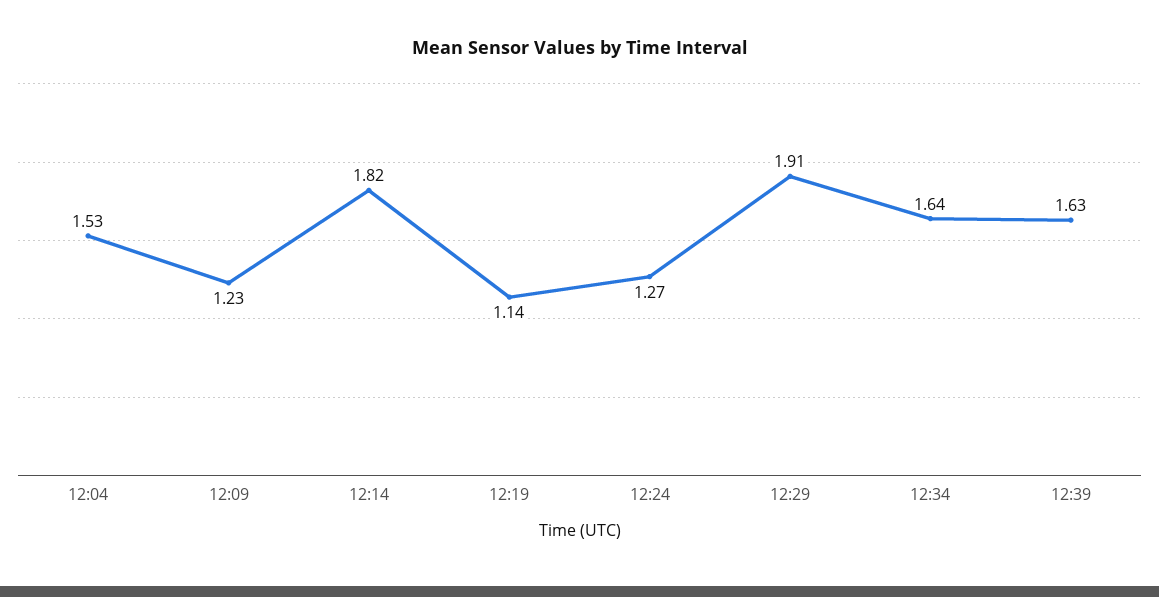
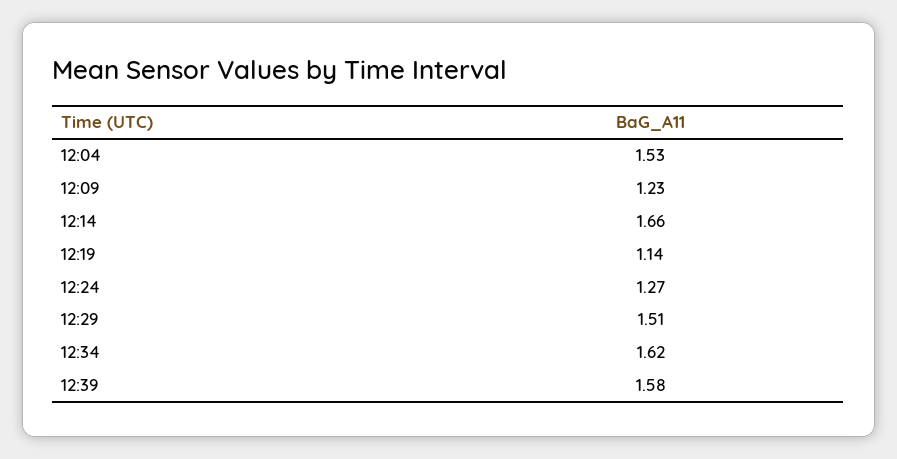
12:14: 1.82 -> 1.66
12:29: 1.91 -> 1.51
12:34: 1.64 -> 1.62
12:39: 1.63 -> 1.58

